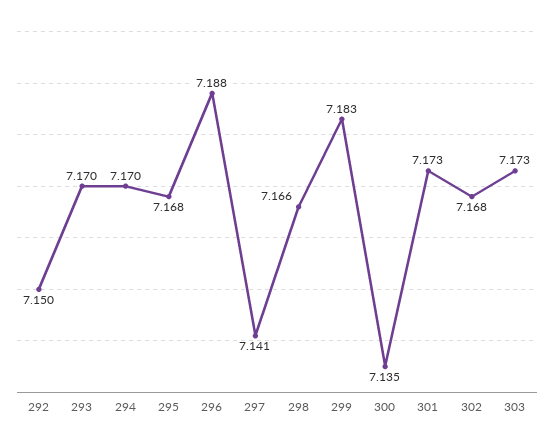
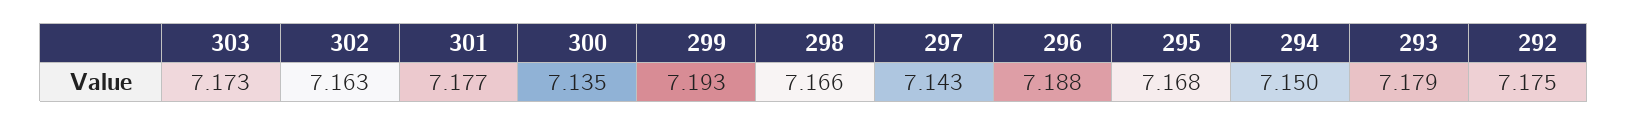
292: 7.15 -> 7.175
293: 7.17 -> 7.179
294: 7.17 -> 7.15
297: 7.141 -> 7.143
299: 7.183 -> 7.193
301: 7.173 -> 7.177
302: 7.168 -> 7.163

